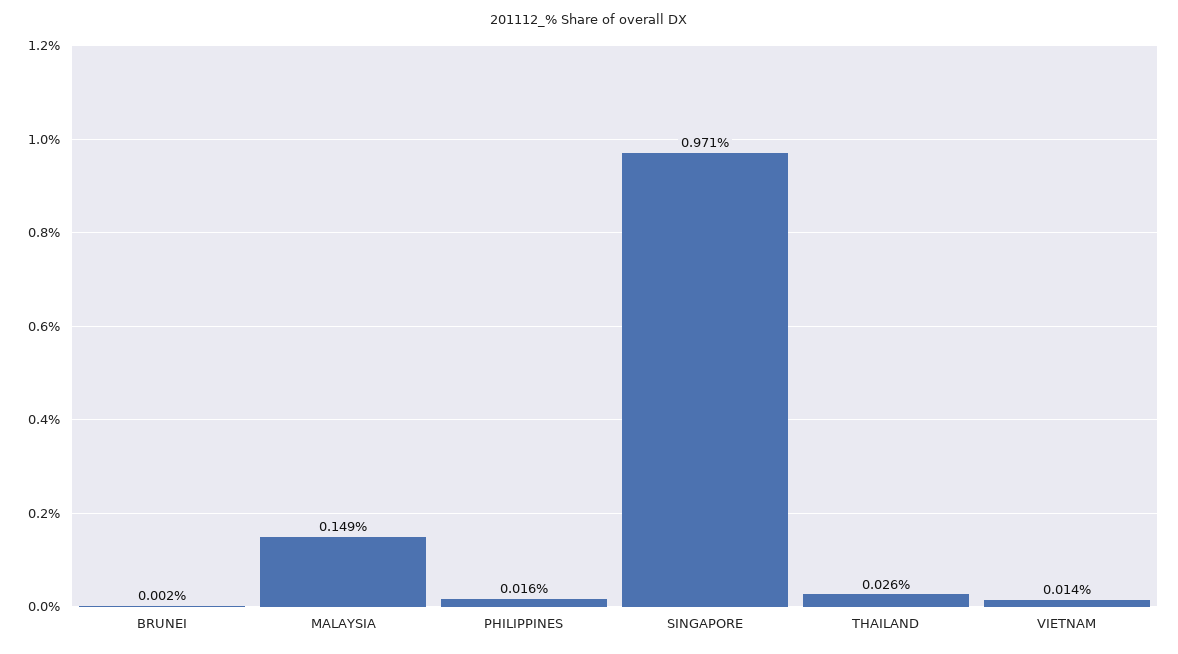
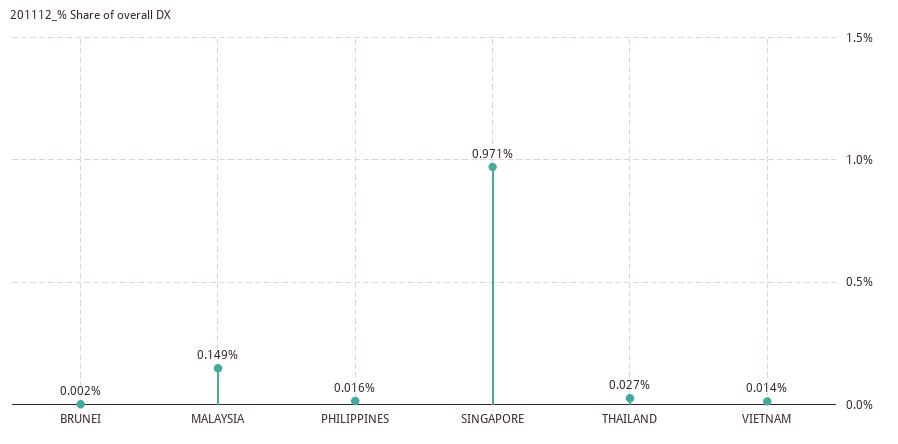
THAILAND: 0.026 -> 0.027

